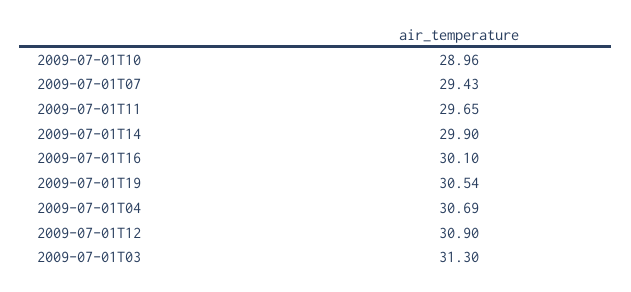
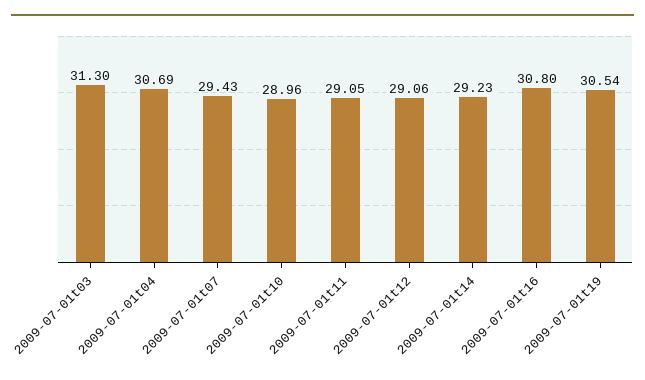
2009-07-01T11: 29.65 -> 29.05
2009-07-01T14: 29.9 -> 29.23
2009-07-01T16: 30.1 -> 30.8
2009-07-01T12: 30.9 -> 29.06

